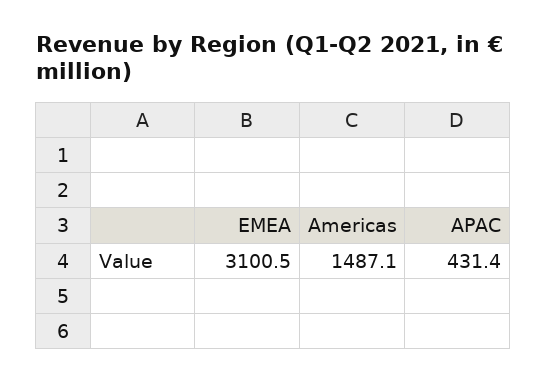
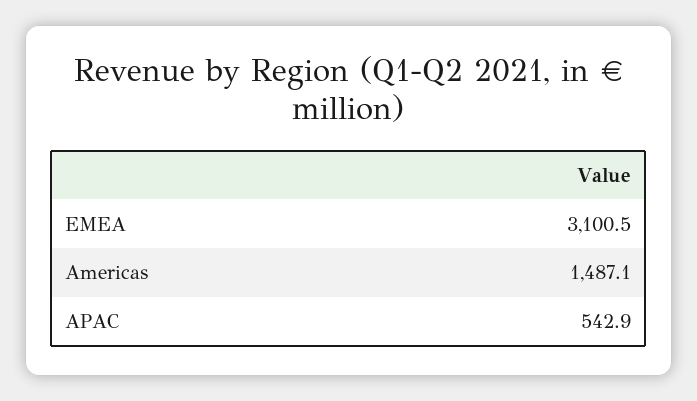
APAC: 431.4 -> 542.9

